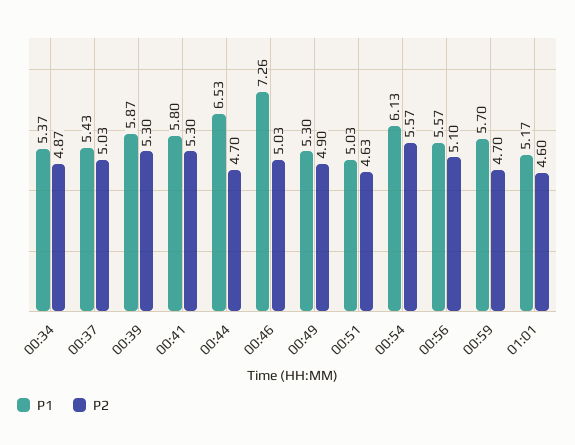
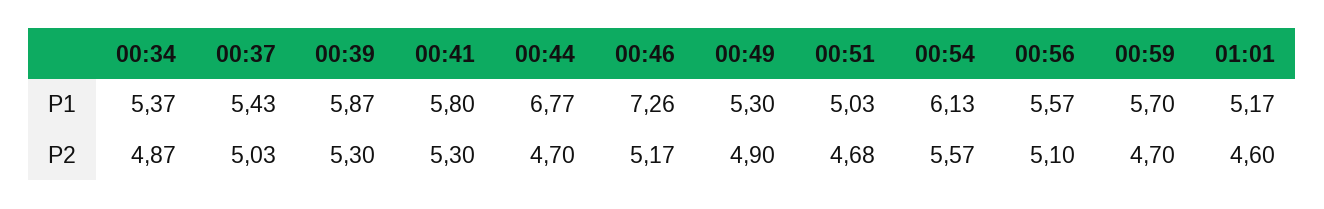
P1, 00:44: 6.53 -> 6.77
P2, 00:46: 5.03 -> 5.17
P2, 00:51: 4.63 -> 4.68

